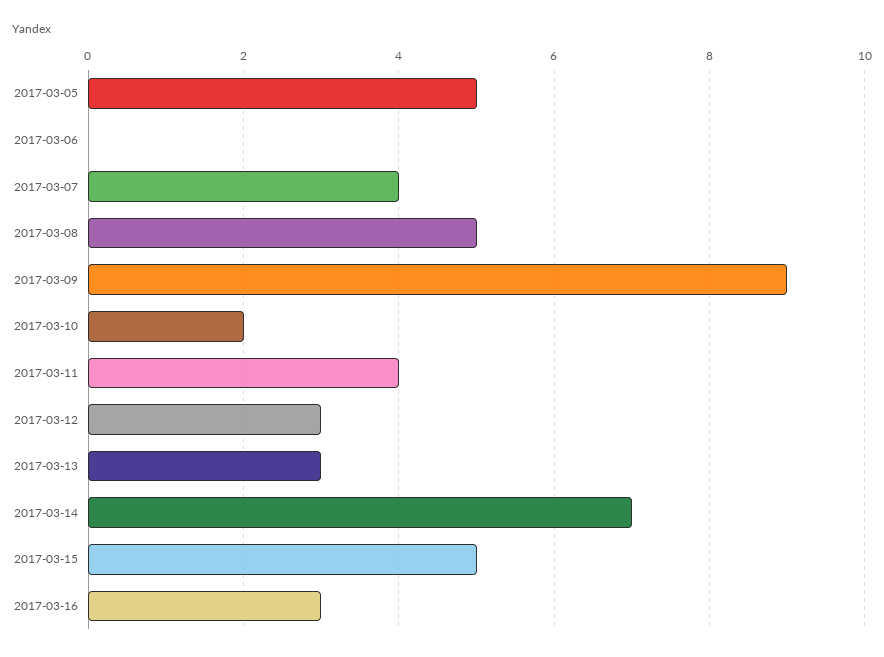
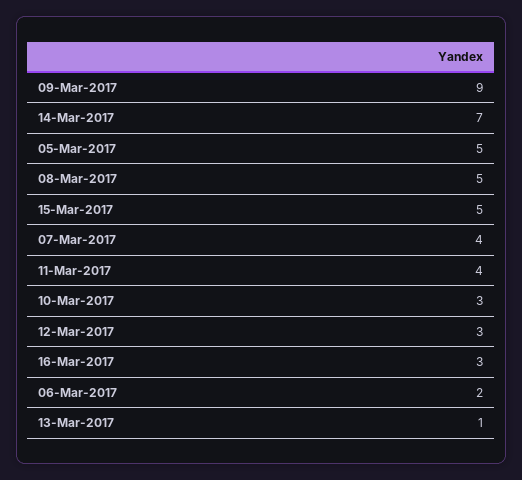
2017-03-06: 0 -> 2
2017-03-10: 2 -> 3
2017-03-13: 3 -> 1

